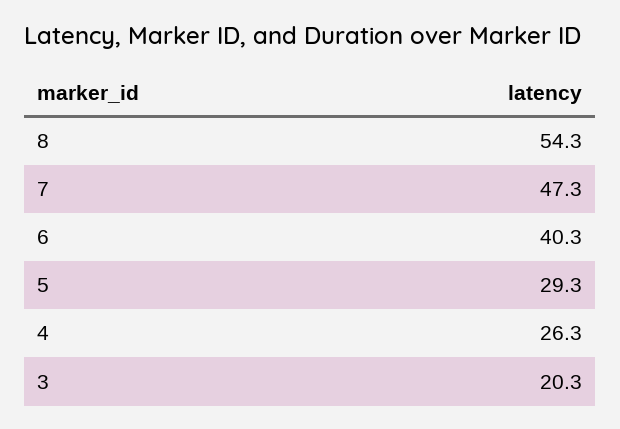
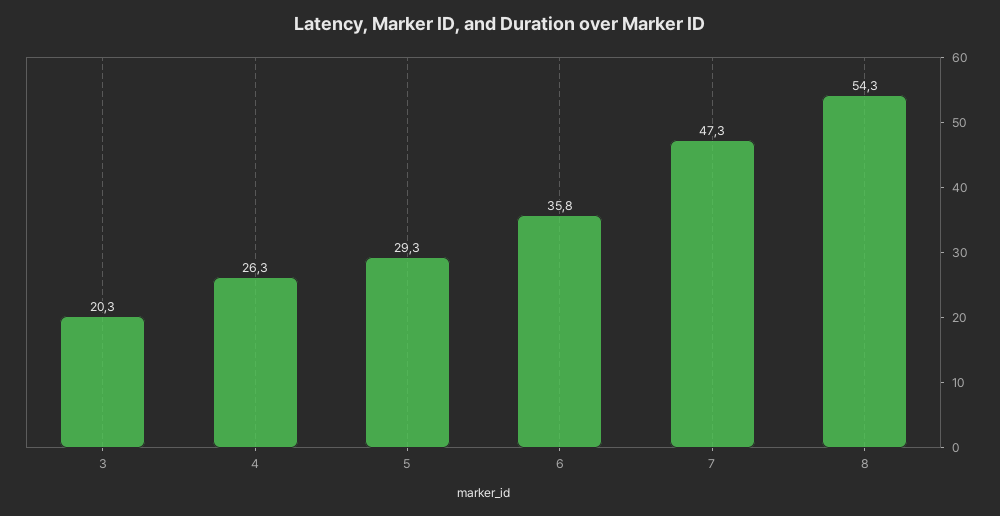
6: 40.3 -> 35.8

